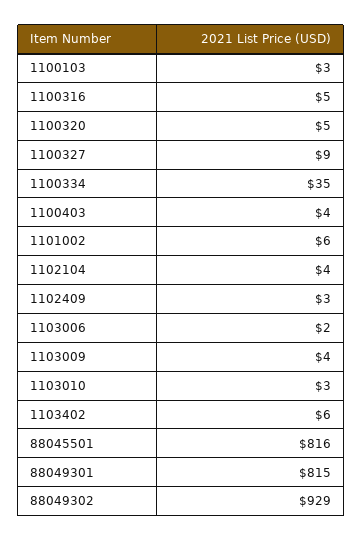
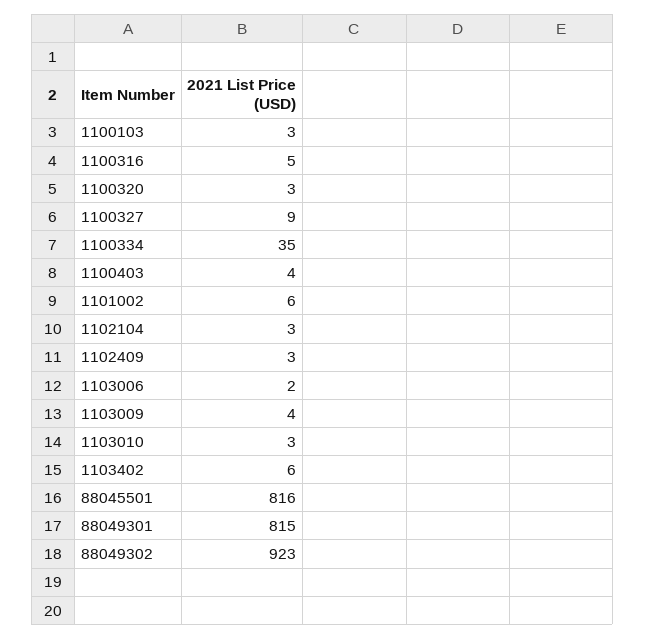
1100320: 5 -> 3
1102104: 4 -> 3
88049302: 929 -> 923

